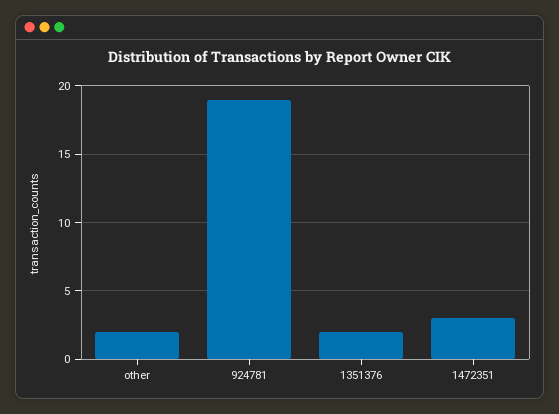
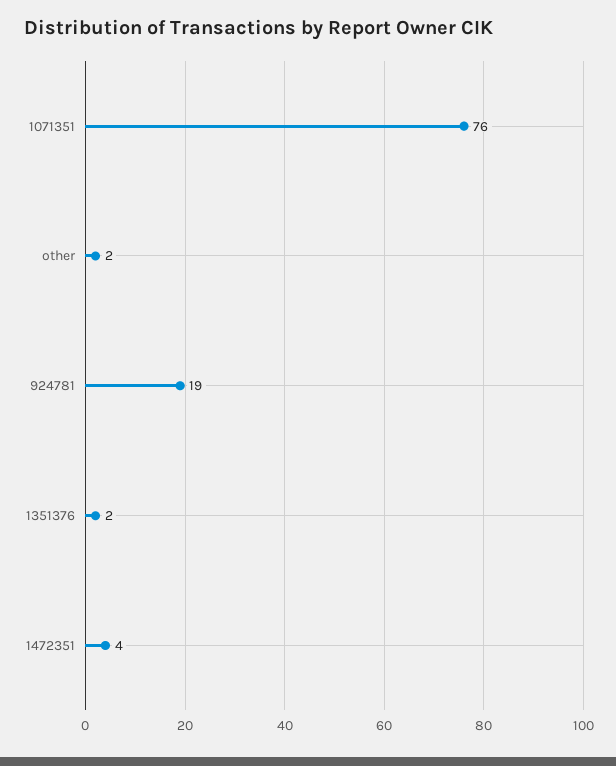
1472351: 3 -> 4
1071351: none -> 76

